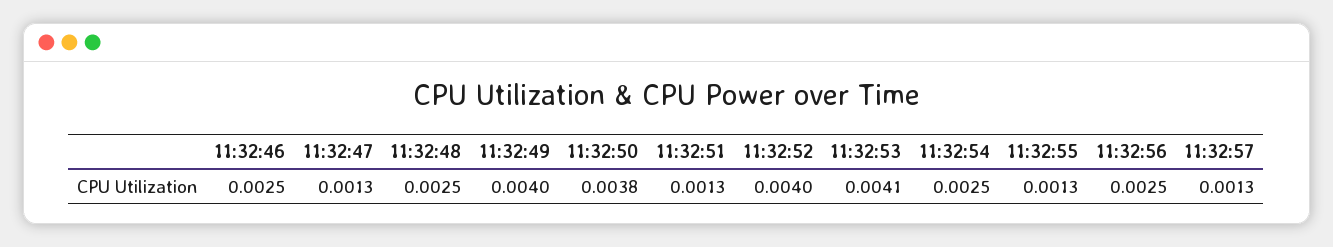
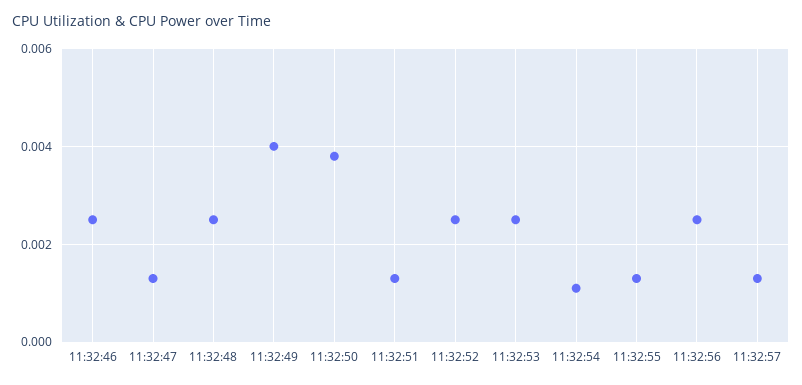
11:32:52: 0.004 -> 0.0025
11:32:53: 0.0041 -> 0.0025
11:32:54: 0.0025 -> 0.001

